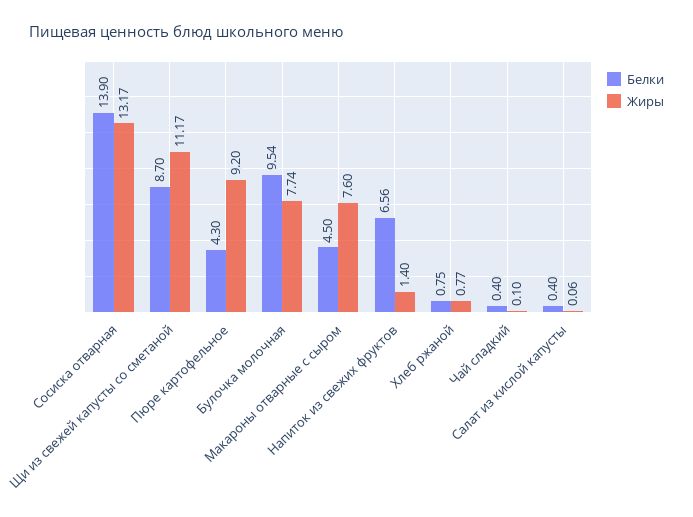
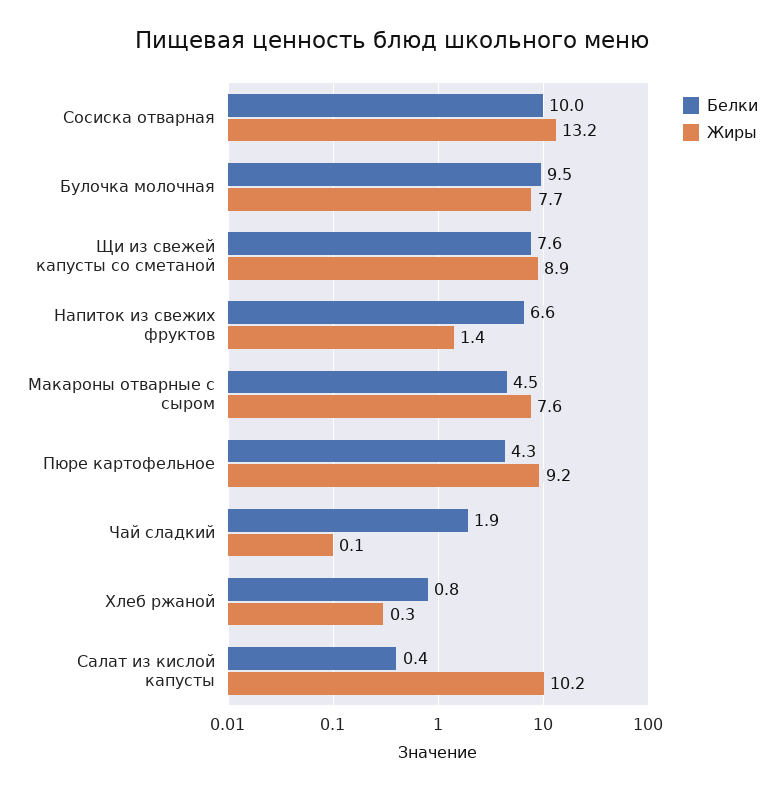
Белки, Сосиска отварная: 13.9 -> 10
Белки, Щи из свежей капусты со сметаной: 8.7 -> 7.6
Жиры, Щи из свежей капусты со сметаной: 11.17 -> 8.9
Жиры, Хлеб ржаной: 0.77 -> 0.3
Белки, Чай сладкий: 0.4 -> 1.9
Жиры, Салат из кислой капусты: 0.06 -> 10.2

